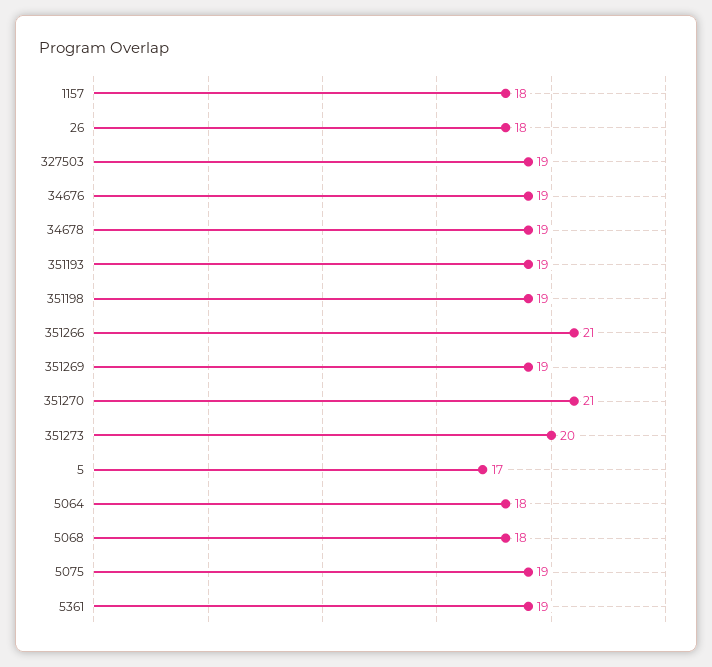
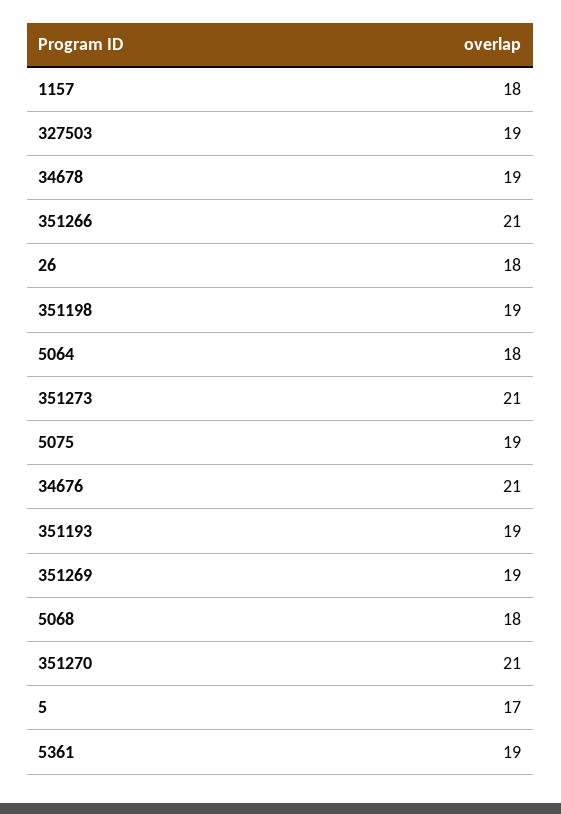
34676: 19 -> 21
351273: 20 -> 21

